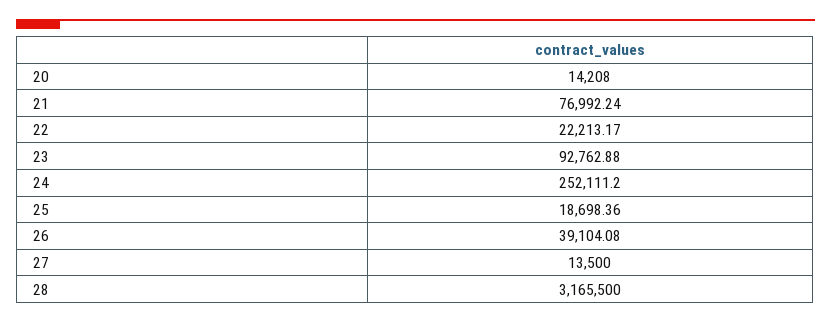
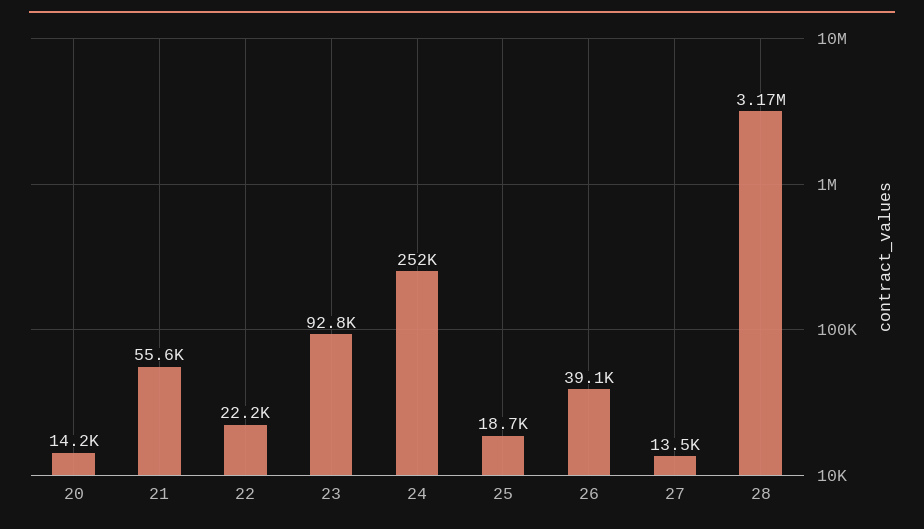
21: 76992.24 -> 55600

